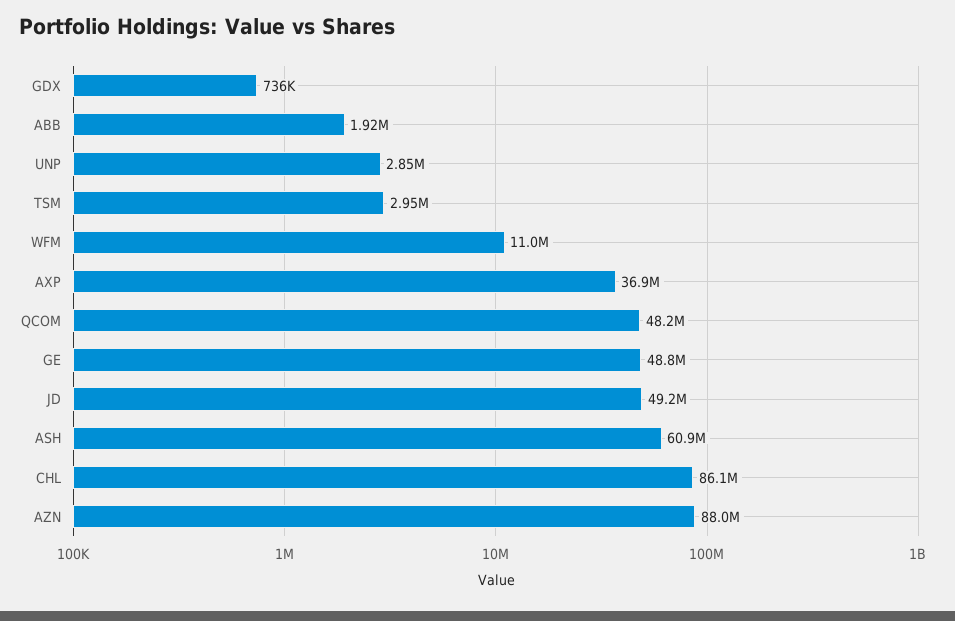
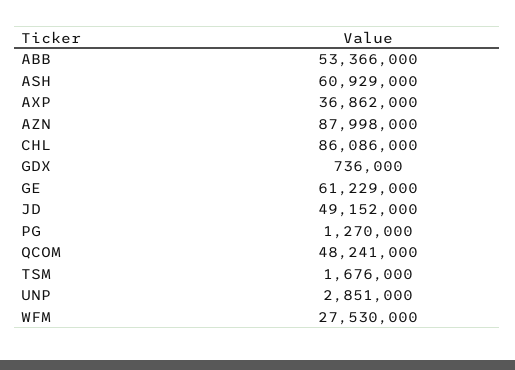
ABB: 1920000 -> 53366000
TSM: 2950000 -> 1676000
WFM: 11000000 -> 27530000
GE: 48800000 -> 61229000
PG: none -> 1270000

